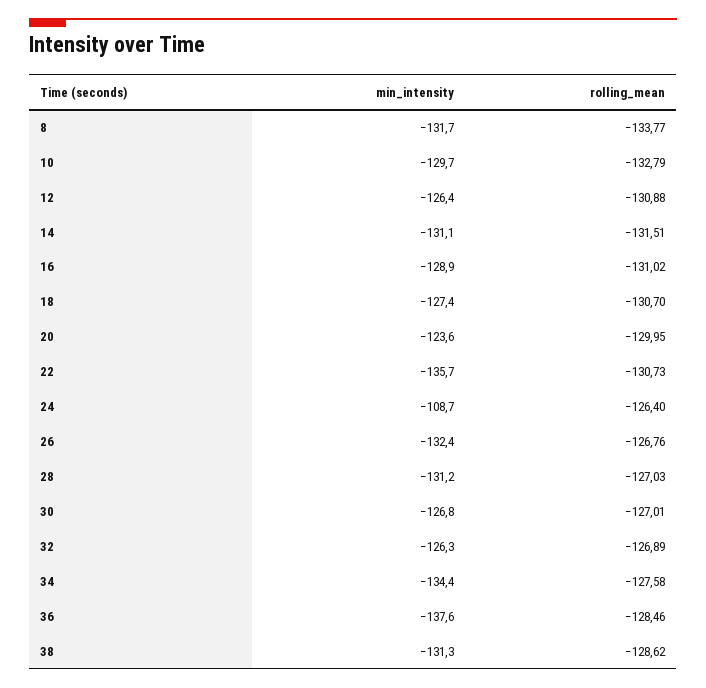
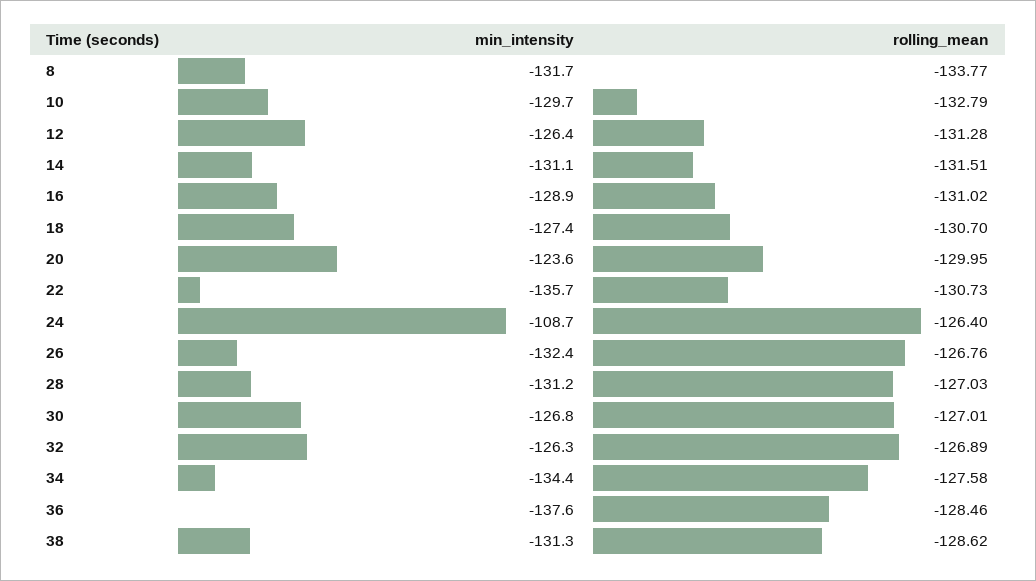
rolling_mean, 12: -130.88 -> -131.28

